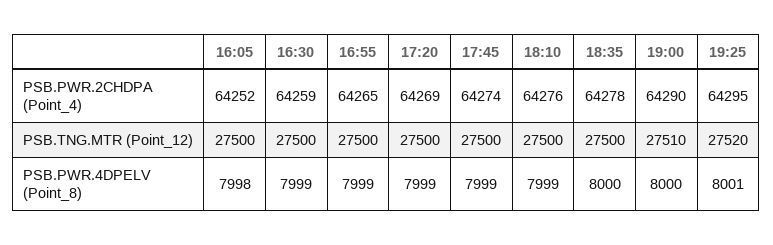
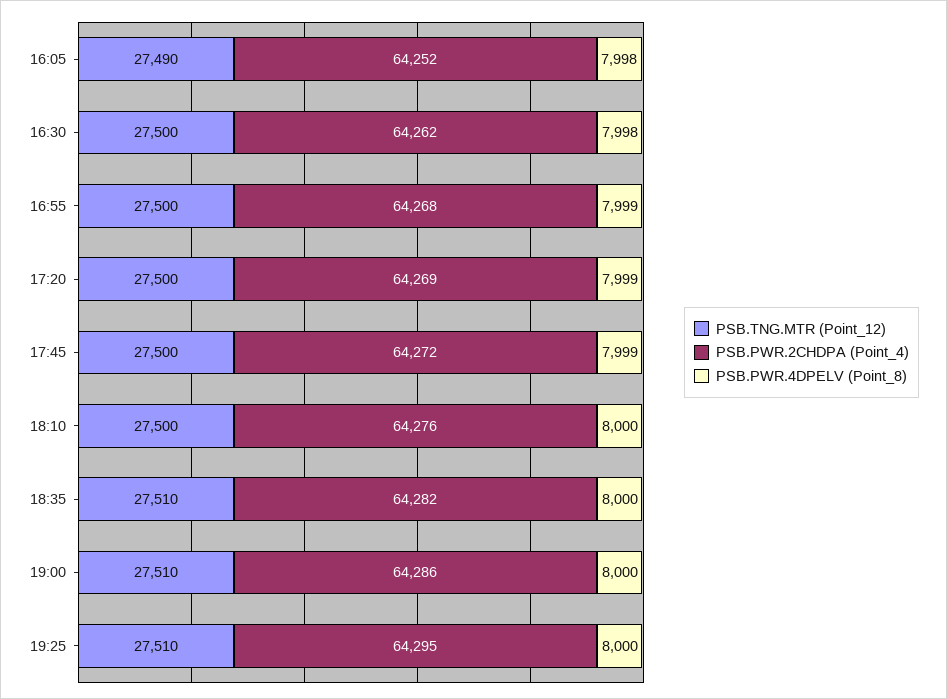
PSB.PWR.2CHDPA (Point_4), 16:30: 64259 -> 64262
PSB.PWR.2CHDPA (Point_4), 16:55: 64265 -> 64268
PSB.PWR.2CHDPA (Point_4), 17:45: 64274 -> 64272
PSB.PWR.2CHDPA (Point_4), 18:35: 64278 -> 64282
PSB.PWR.2CHDPA (Point_4), 19:00: 64290 -> 64286
PSB.TNG.MTR (Point_12), 16:05: 27500 -> 27490
PSB.TNG.MTR (Point_12), 18:35: 27500 -> 27510
PSB.TNG.MTR (Point_12), 19:25: 27520 -> 27510
PSB.PWR.4DPELV (Point_8), 16:30: 7999 -> 7998
PSB.PWR.4DPELV (Point_8), 18:10: 7999 -> 8000
PSB.PWR.4DPELV (Point_8), 19:25: 8001 -> 8000

